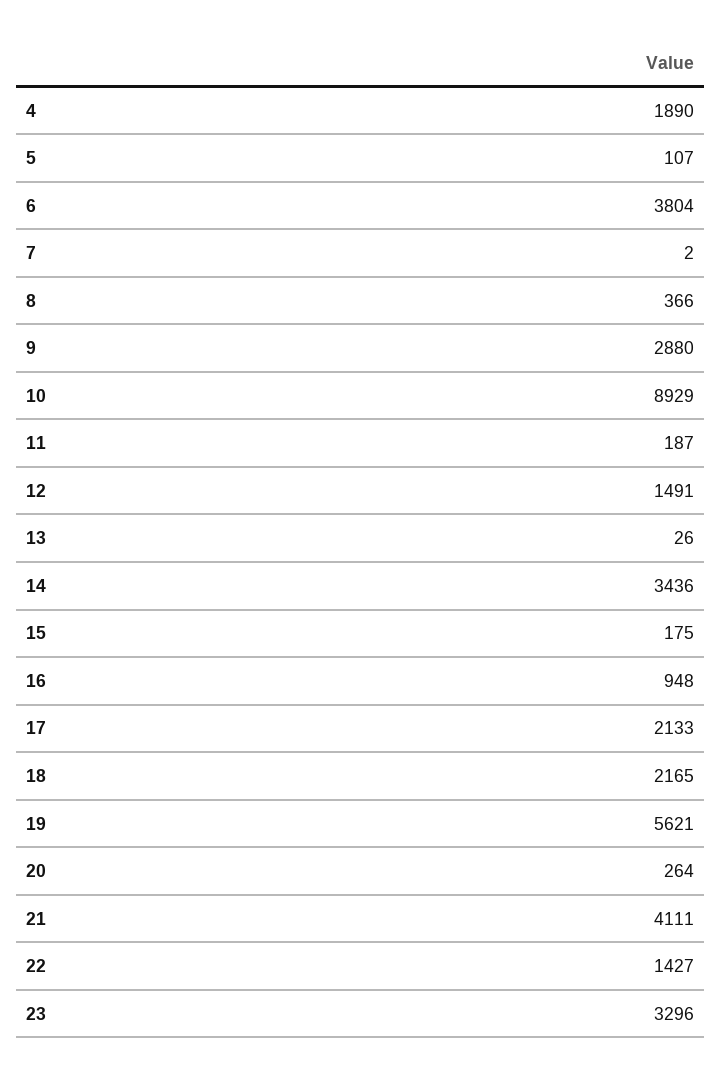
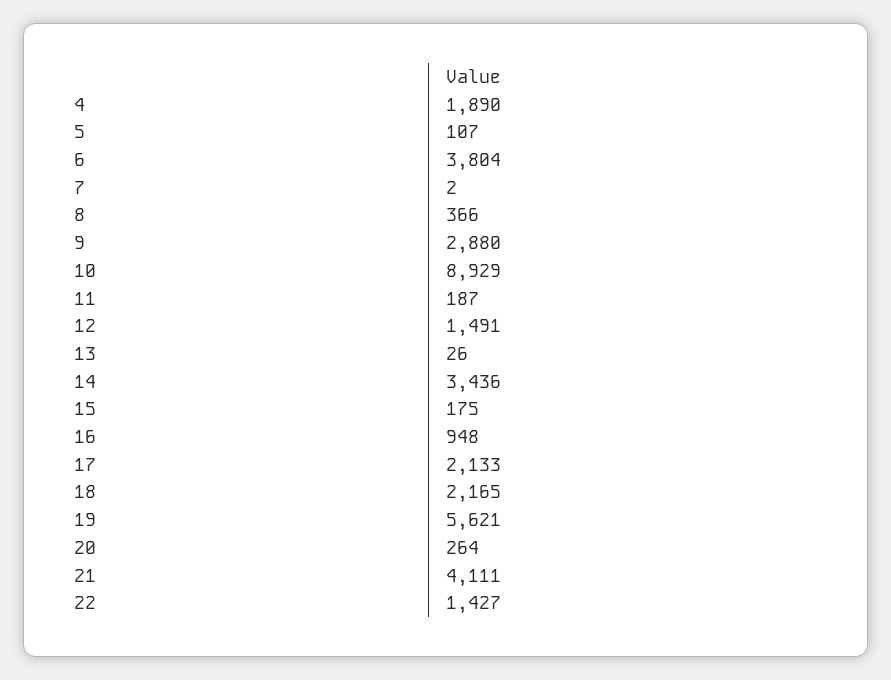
23: 3296 -> none

